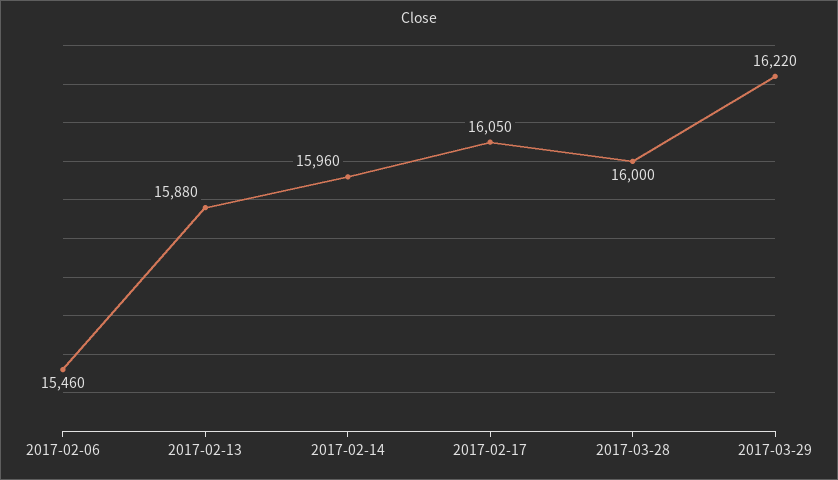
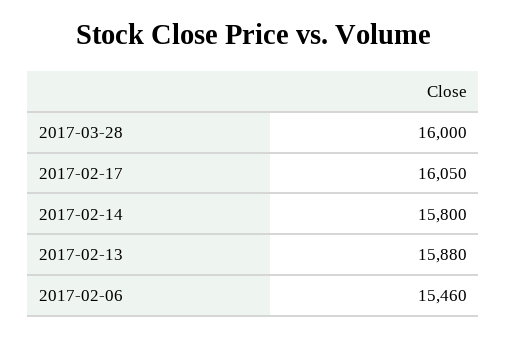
2017-02-14: 15960 -> 15800
2017-03-29: 16220 -> none

